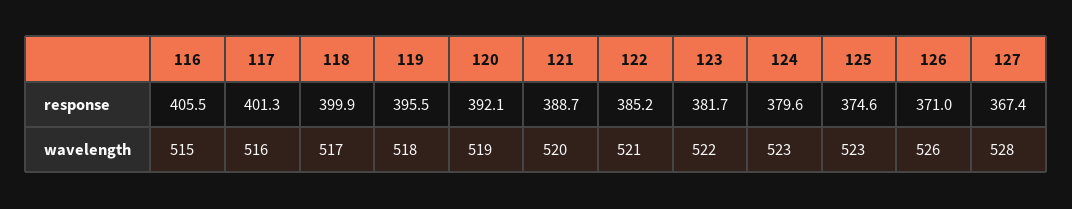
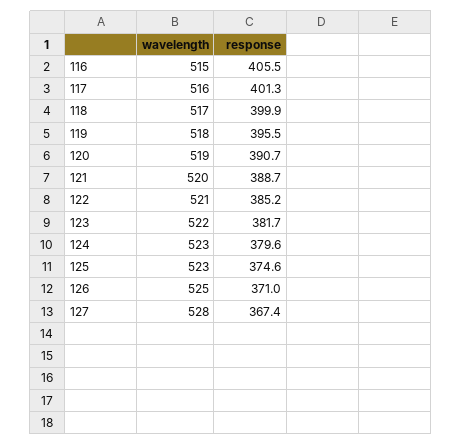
120, response: 392.1 -> 390.7
126, wavelength: 526 -> 525

